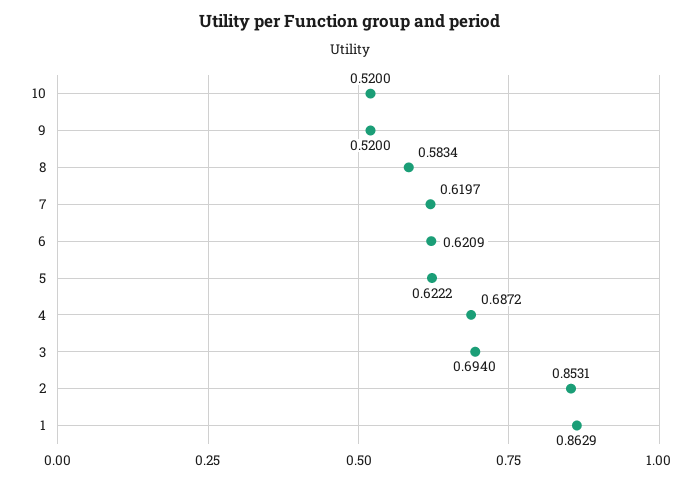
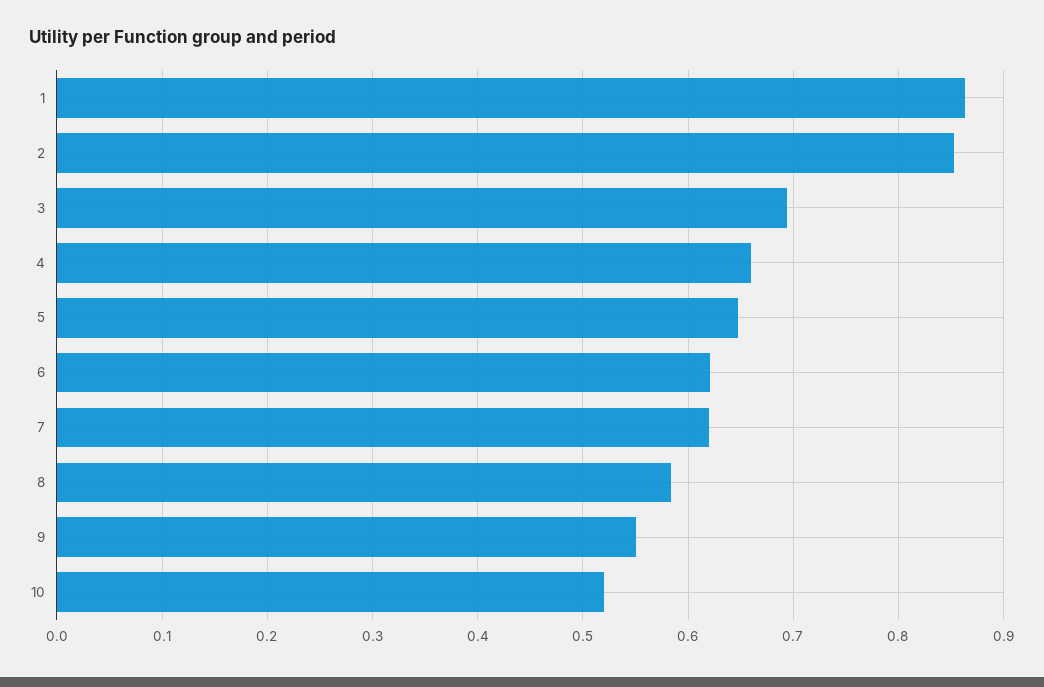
9: 0.52 -> 0.55
5: 0.6222 -> 0.65
4: 0.6872 -> 0.66

